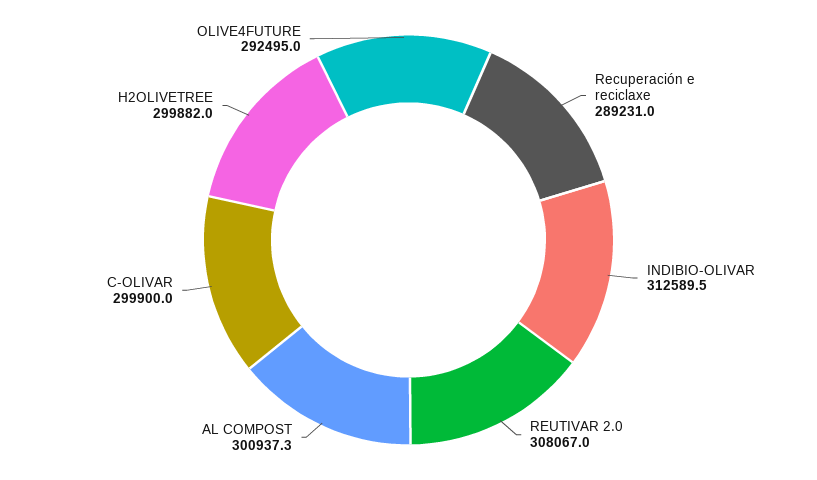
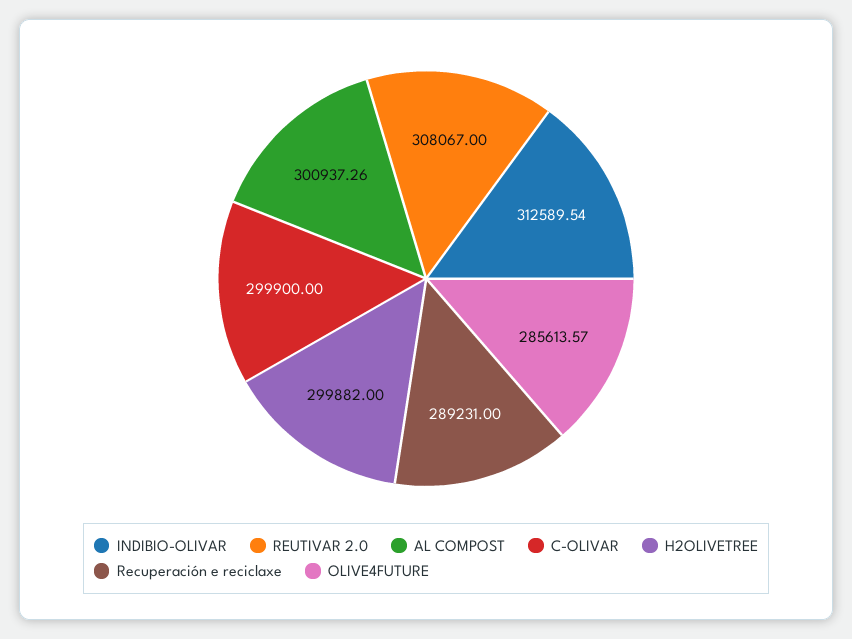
OLIVE4FUTURE: 292495 -> 285613.57

